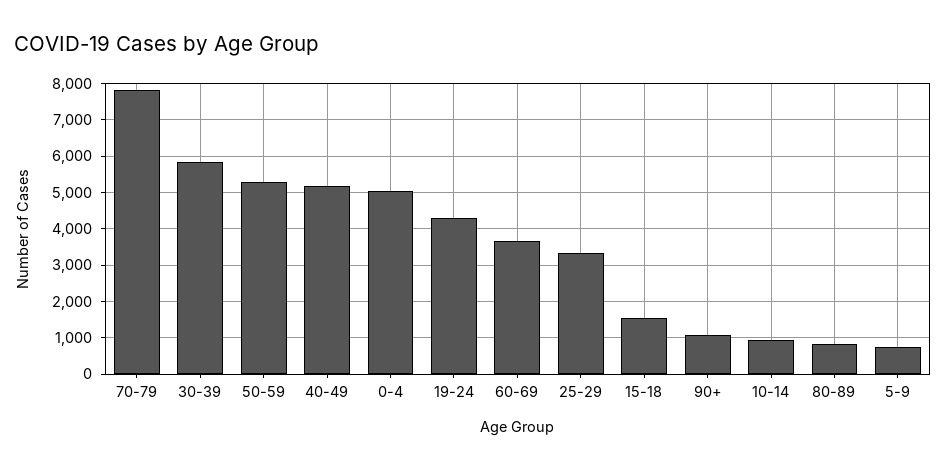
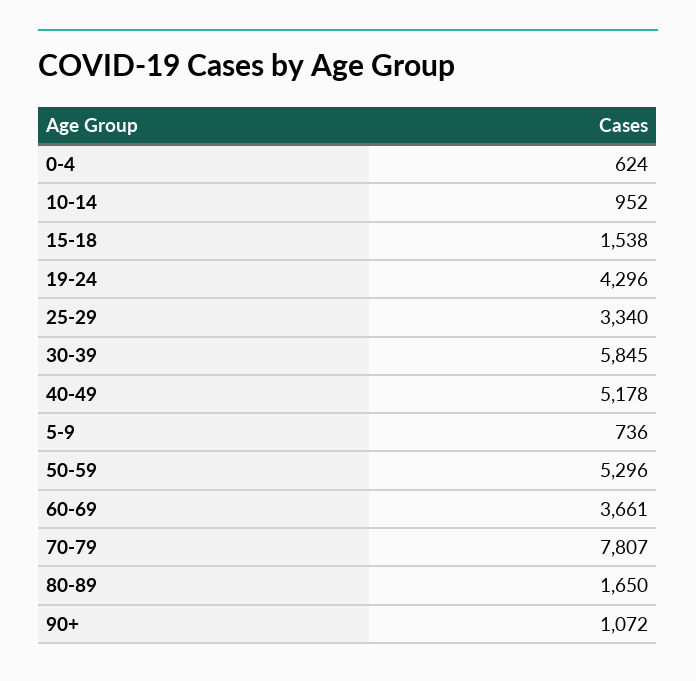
0-4: 5000 -> 624
80-89: 800 -> 1650

